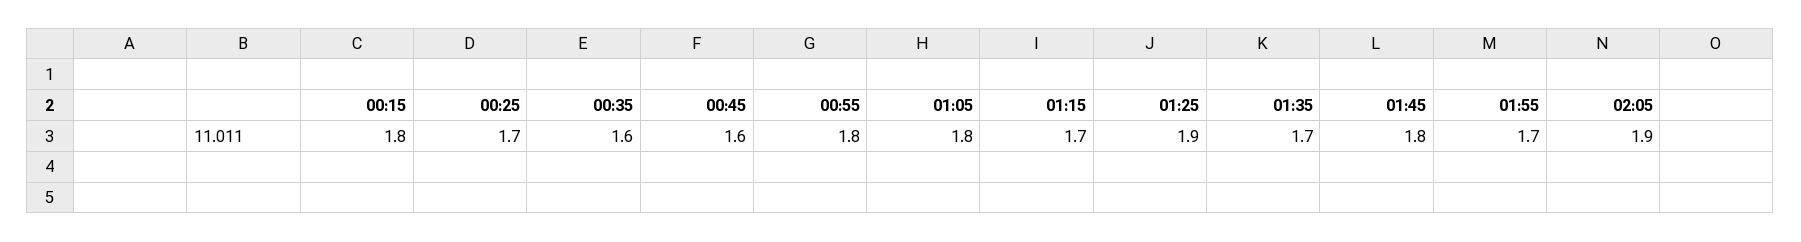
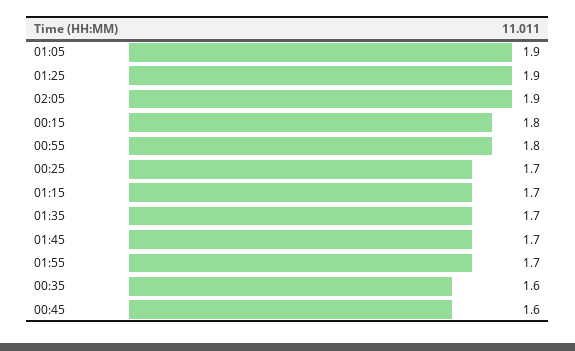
01:05: 1.8 -> 1.9
01:45: 1.8 -> 1.7

